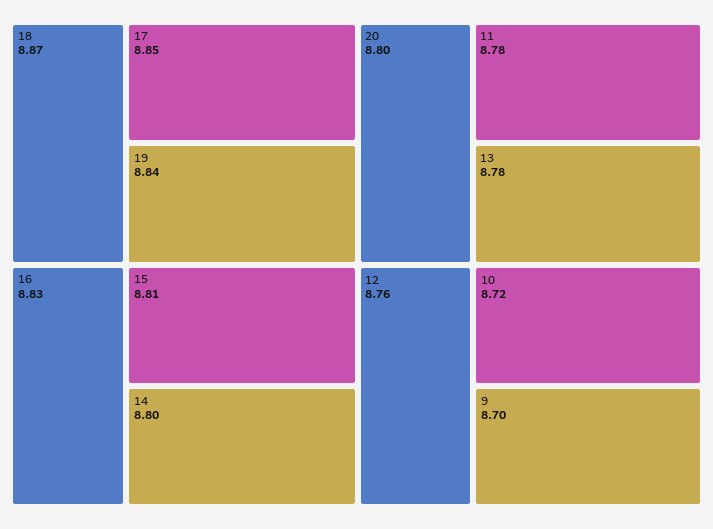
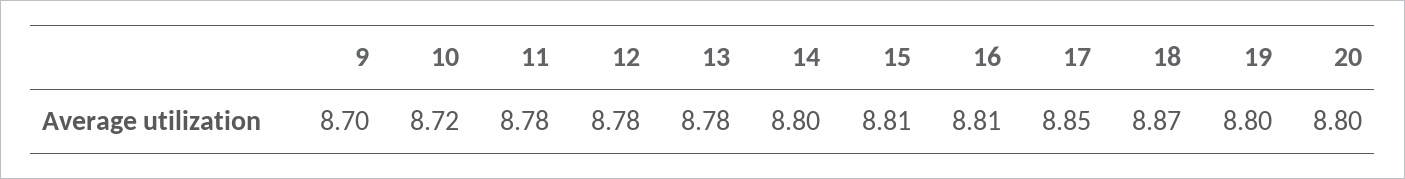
19: 8.84 -> 8.8
16: 8.83 -> 8.81
12: 8.76 -> 8.78

